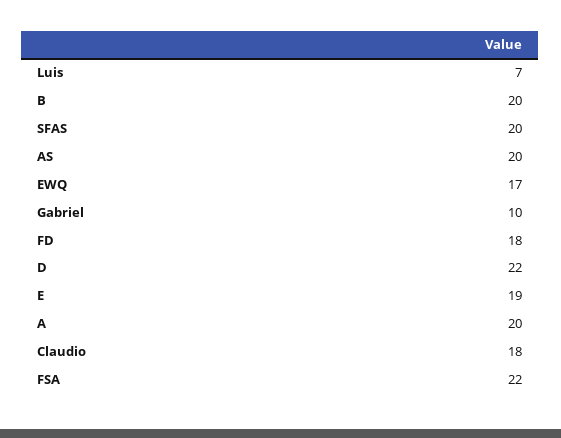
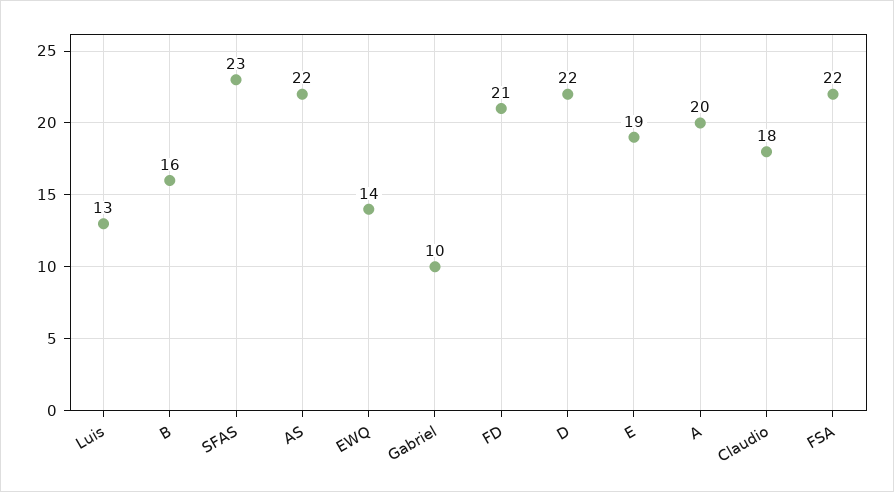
Luis: 7 -> 13
B: 20 -> 16
SFAS: 20 -> 23
AS: 20 -> 22
EWQ: 17 -> 14
FD: 18 -> 21

